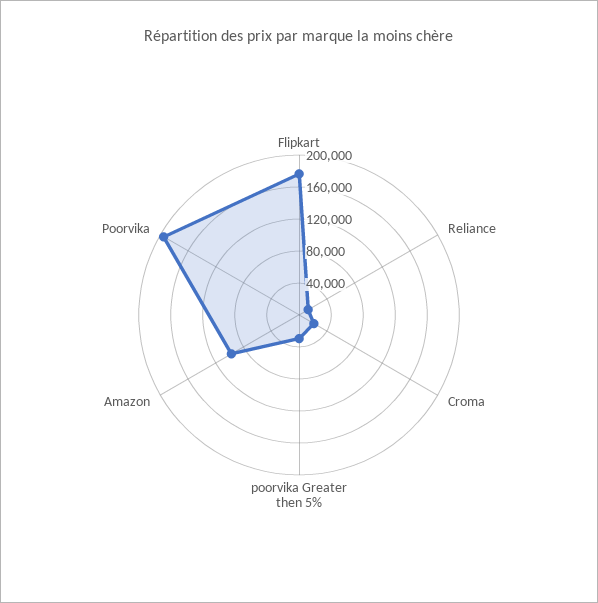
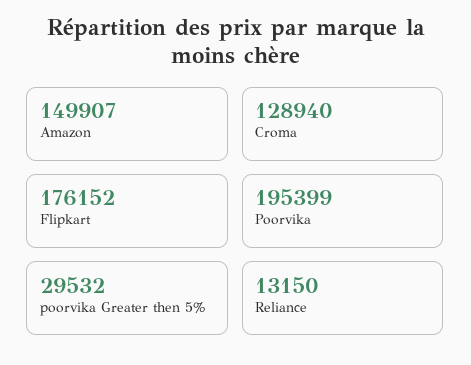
Croma: 20000 -> 128940
Amazon: 100000 -> 149907

